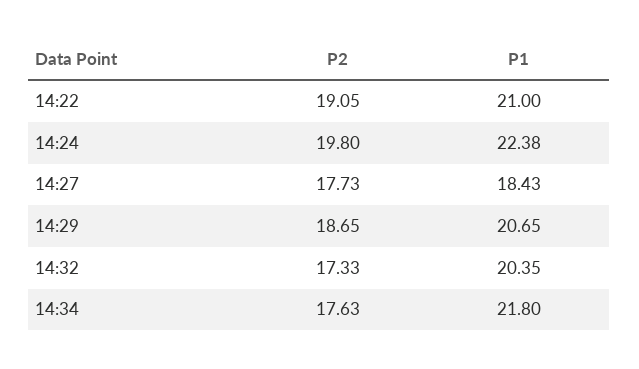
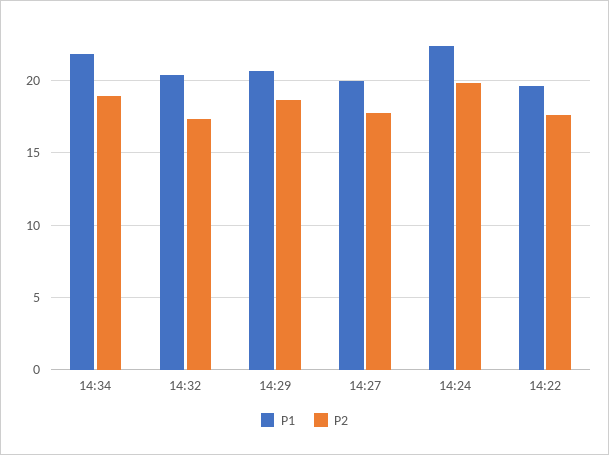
P2, 14:22: 19.05 -> 17.5
P1, 14:22: 21 -> 19.5
P1, 14:27: 18.43 -> 20
P2, 14:34: 17.63 -> 19

